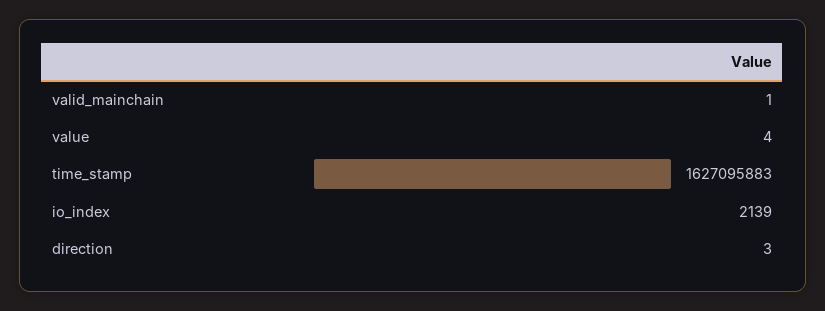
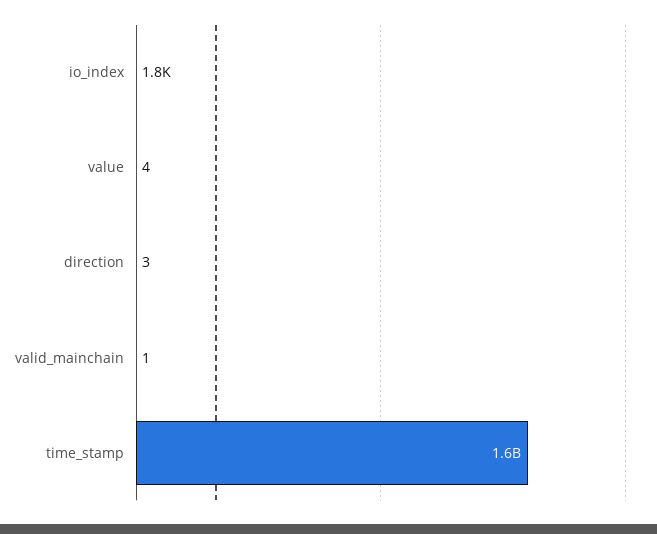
io_index: 2139 -> 1800

